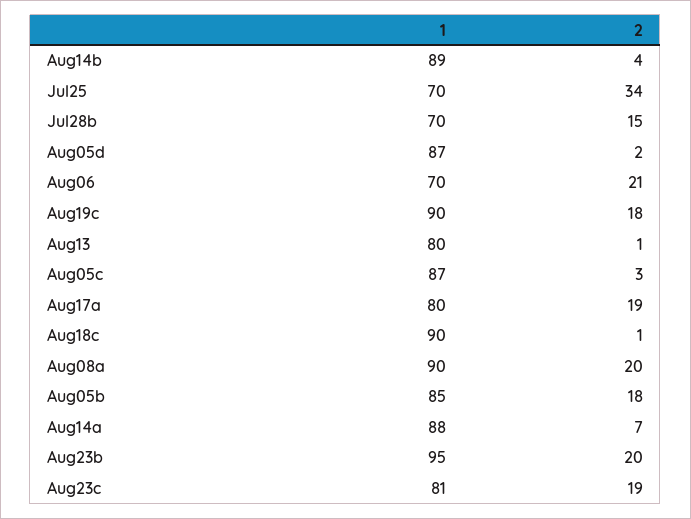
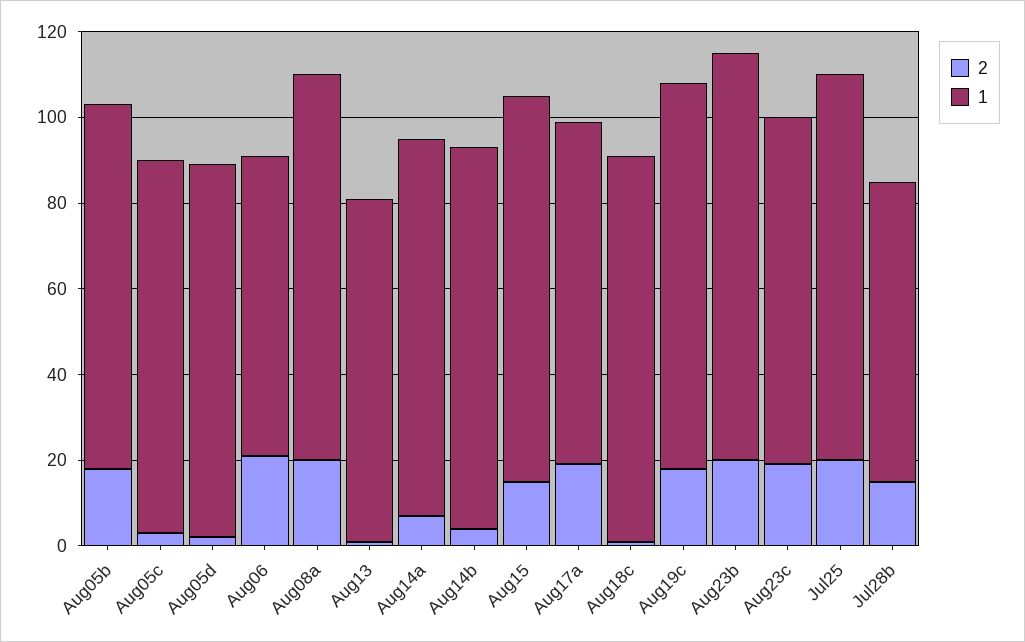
1, Jul25: 70 -> 90
2, Jul25: 34 -> 20
2, Aug15: none -> 15
1, Aug15: none -> 90

